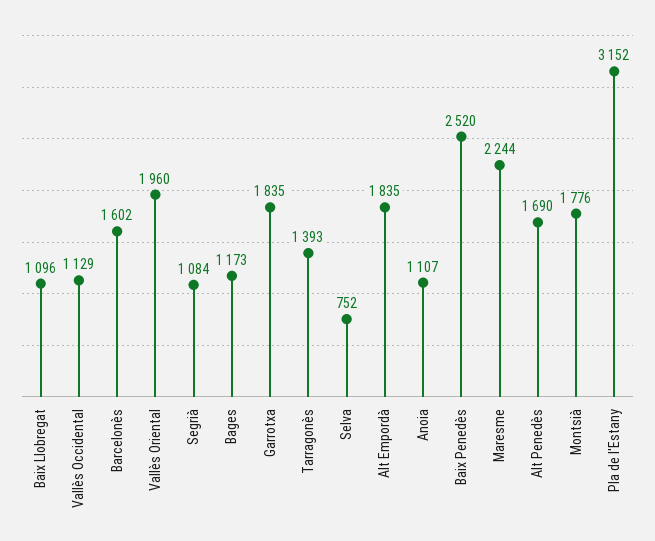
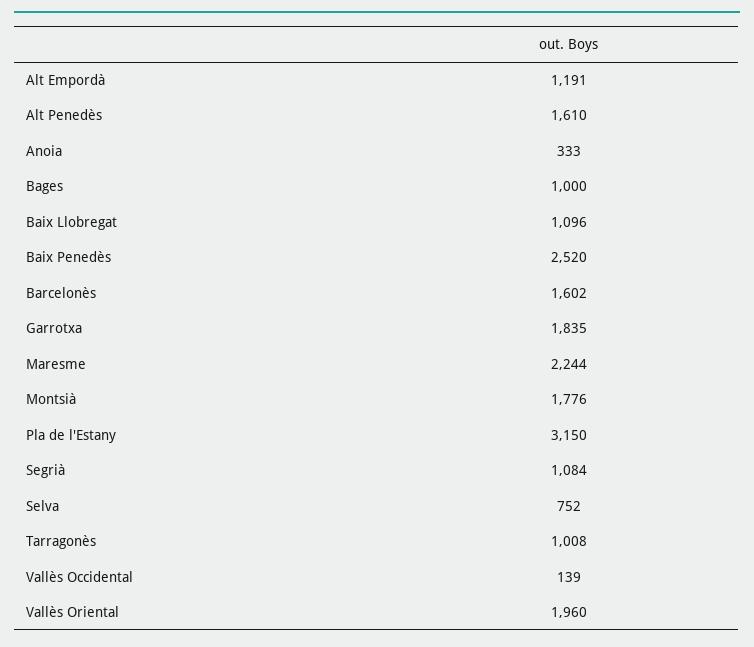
Vallès Occidental: 1129 -> 139
Bages: 1173 -> 1000
Tarragonès: 1393 -> 1008
Alt Empordà: 1835 -> 1191
Anoia: 1107 -> 333
Alt Penedès: 1690 -> 1610
Pla de l'Estany: 3152 -> 3150

